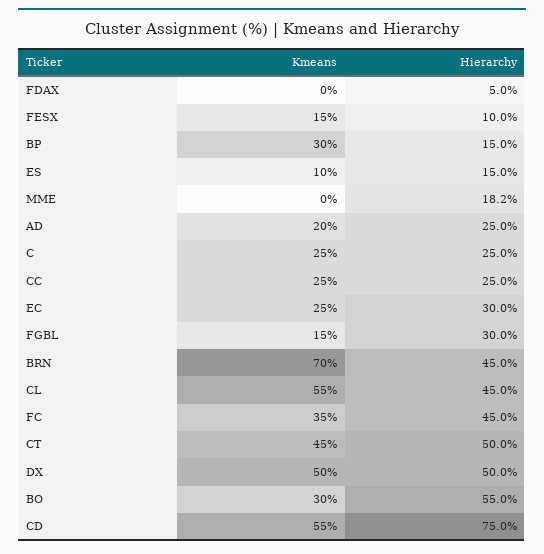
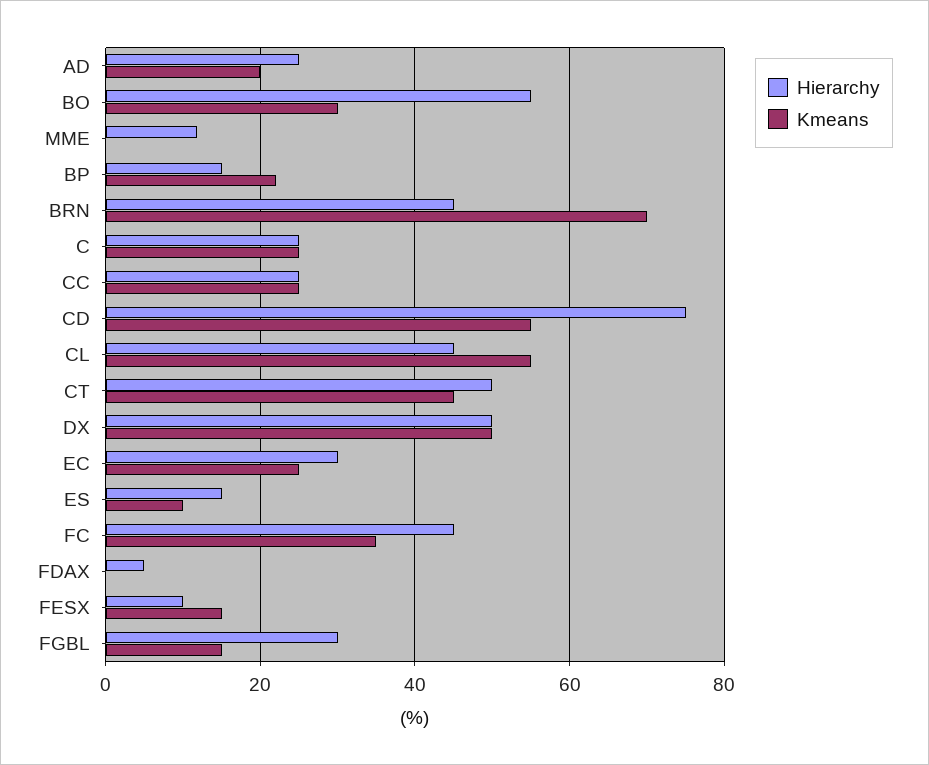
Kmeans, BP: 30 -> 22
Hierarchy, MME: 18.2 -> 12

